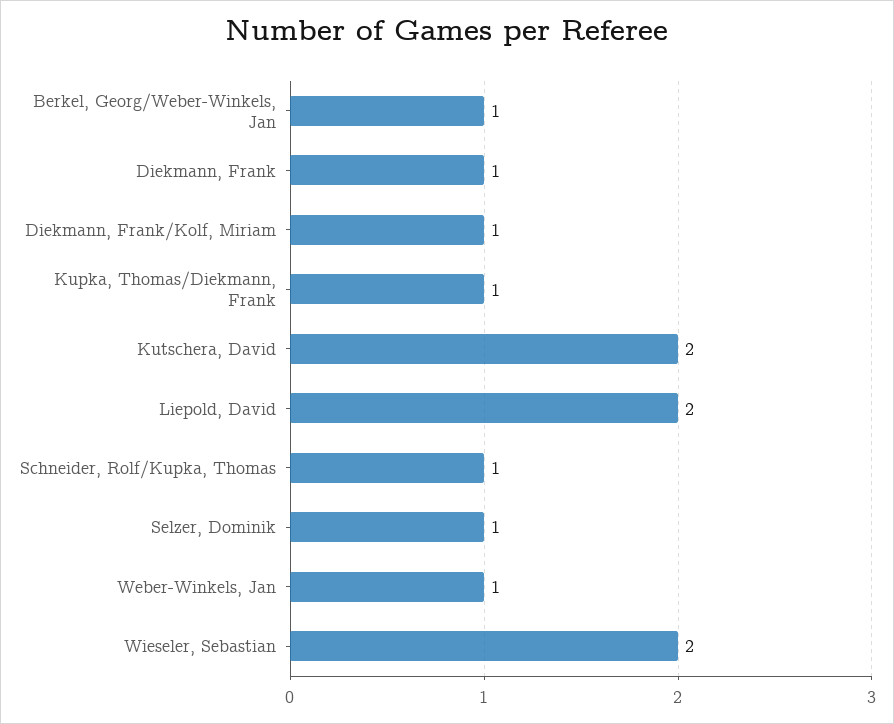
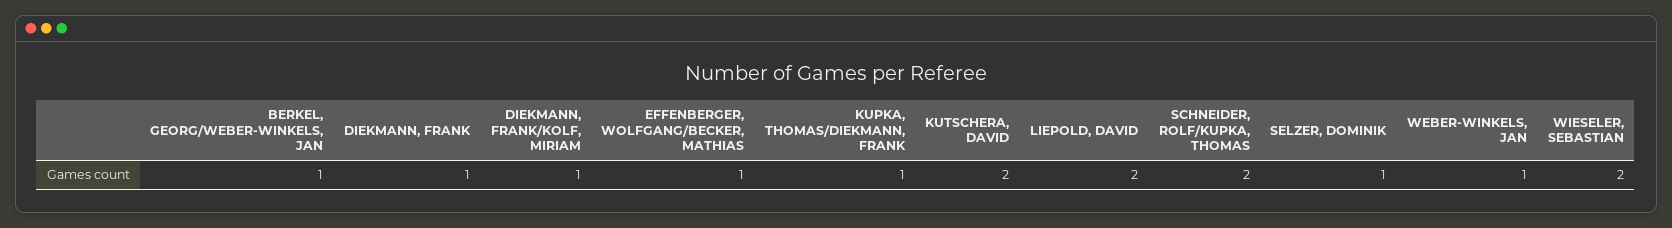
Schneider, Rolf/Kupka, Thomas: 1 -> 2
EFFENBERGER, WOLFGANG/BECKER, MATHIAS: none -> 1

